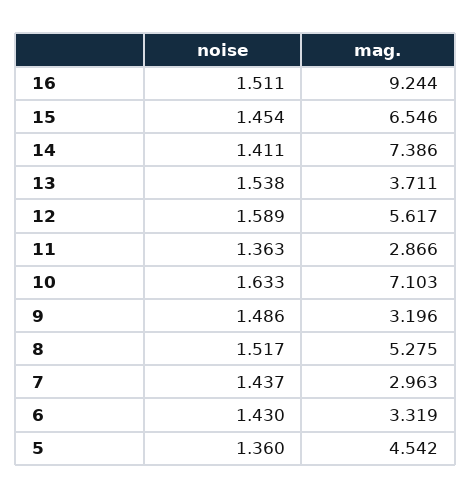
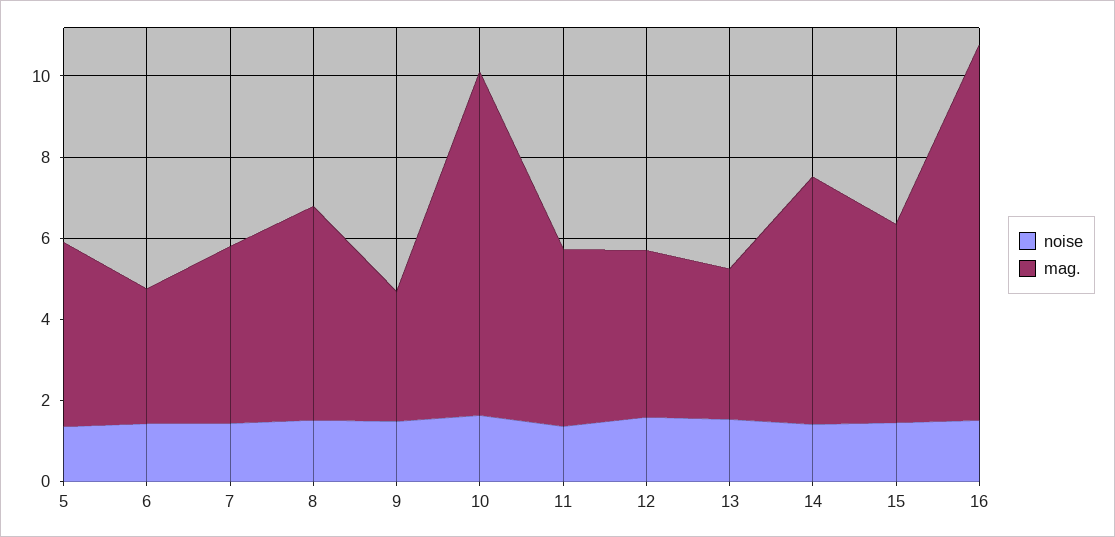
mag., 15: 6.546 -> 5
mag., 14: 7.386 -> 6
mag., 12: 5.617 -> 4
mag., 11: 2.866 -> 4.5
mag., 10: 7.103 -> 8.5
mag., 7: 2.963 -> 4.5

